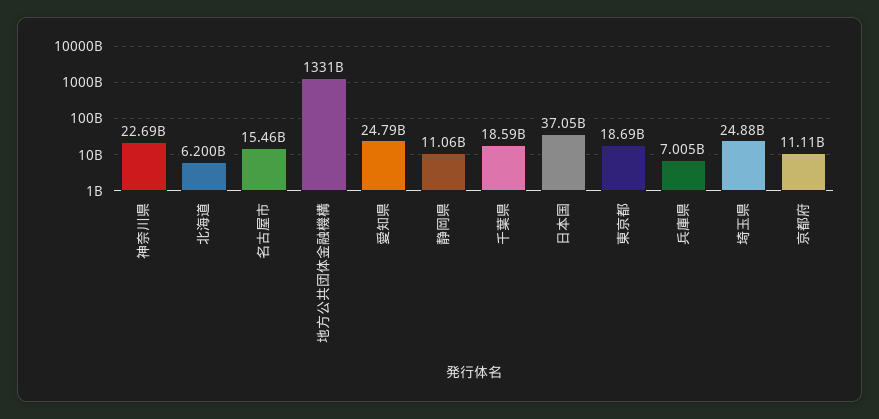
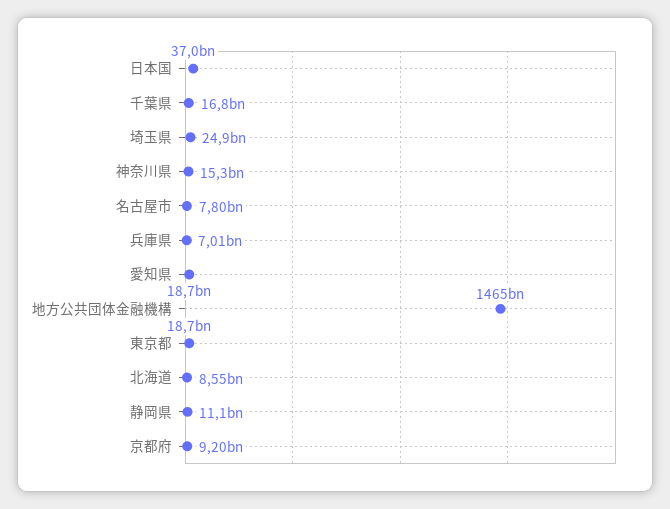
神奈川県: 22690000000 -> 15300000000
北海道: 6200000000 -> 8550000000
名古屋市: 15460000000 -> 7800000000
地方公共団体金融機構: 1331000000000 -> 1465000000000
愛知県: 24790000000 -> 18700000000
千葉県: 18590000000 -> 16800000000
京都府: 11110000000 -> 9200000000

